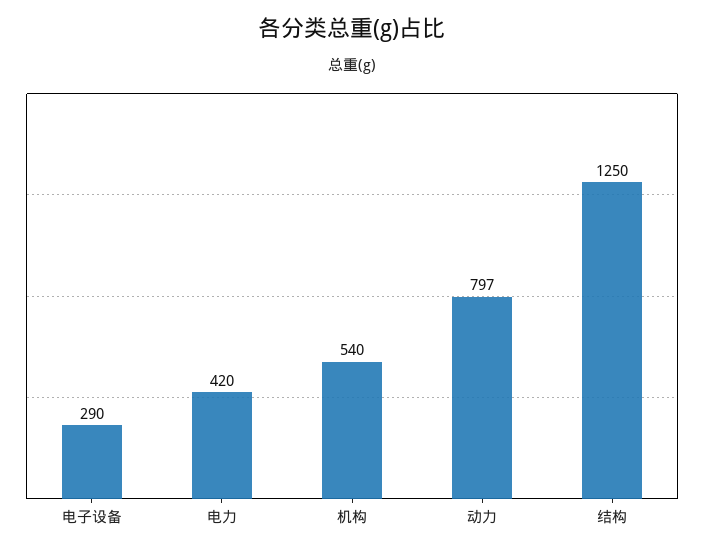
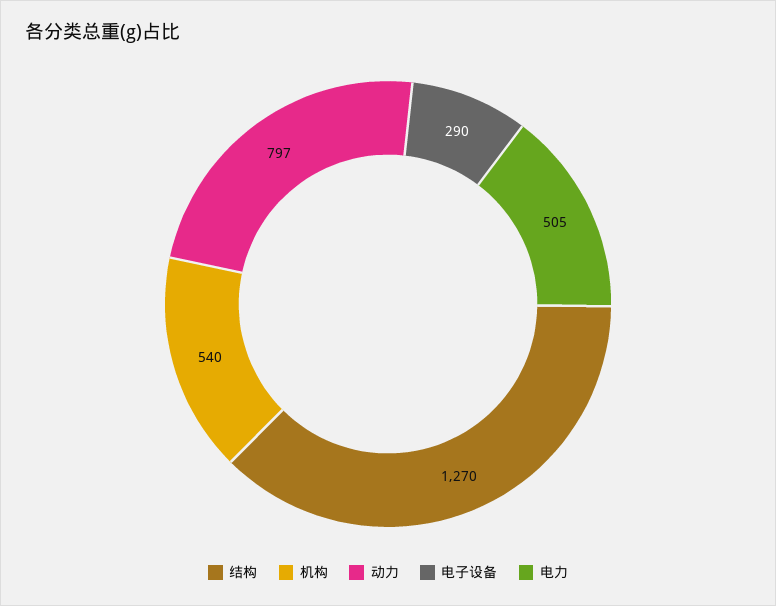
电力: 420 -> 505
结构: 1250 -> 1270

